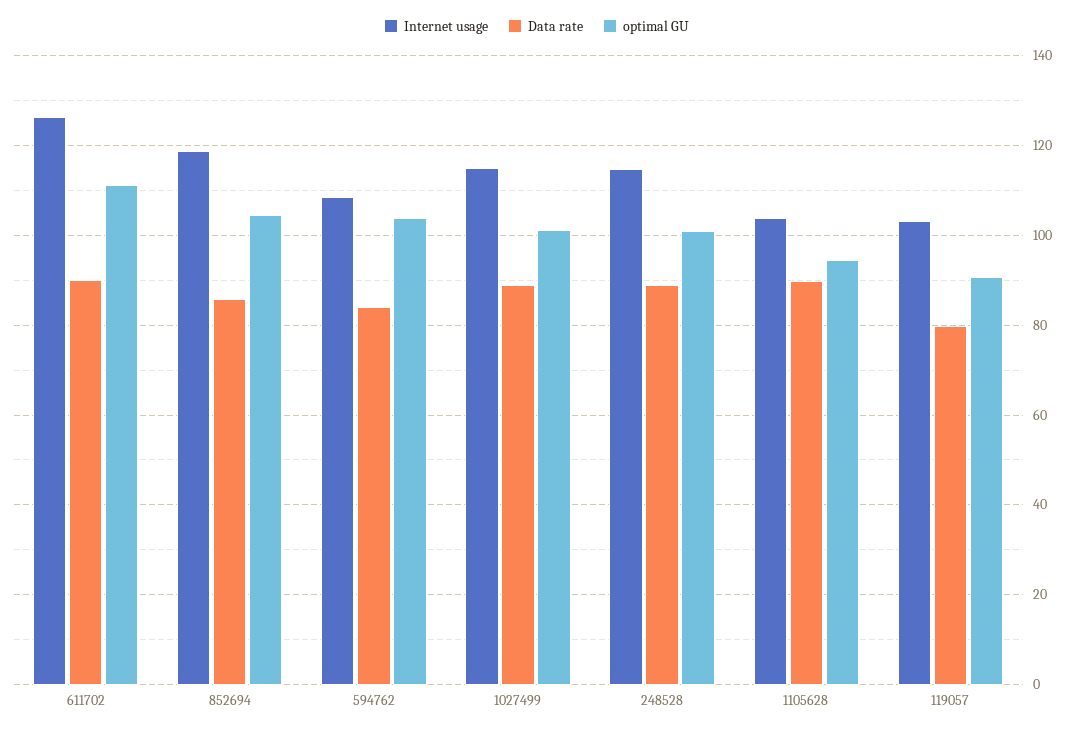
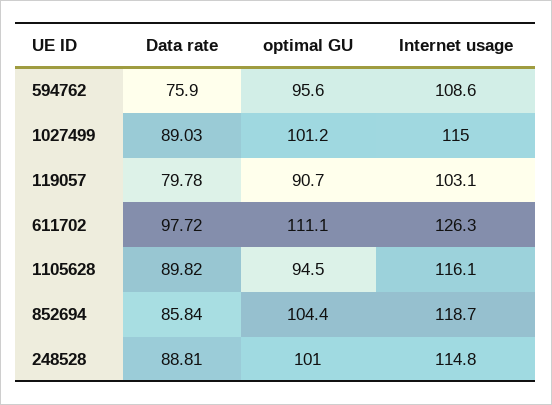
Data rate, 611702: 90 -> 97.72
Data rate, 594762: 84 -> 75.9
optimal GU, 594762: 104 -> 95.6
Internet usage, 1105628: 104 -> 116.1

